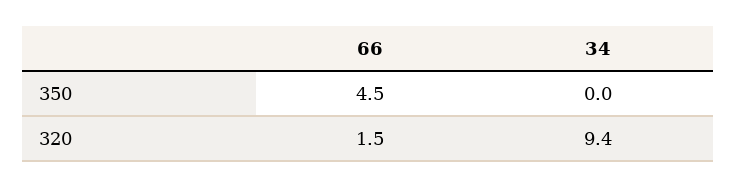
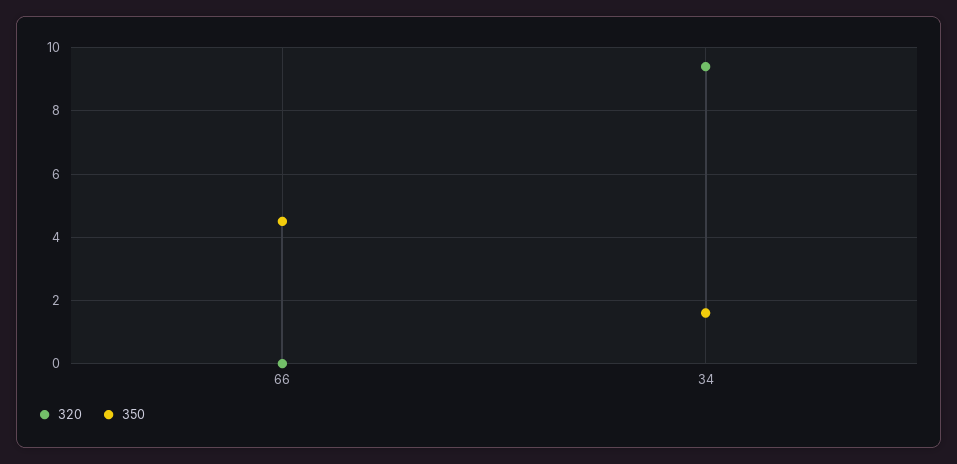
350, 34: 0 -> 1.5
320, 66: 1.5 -> 0

